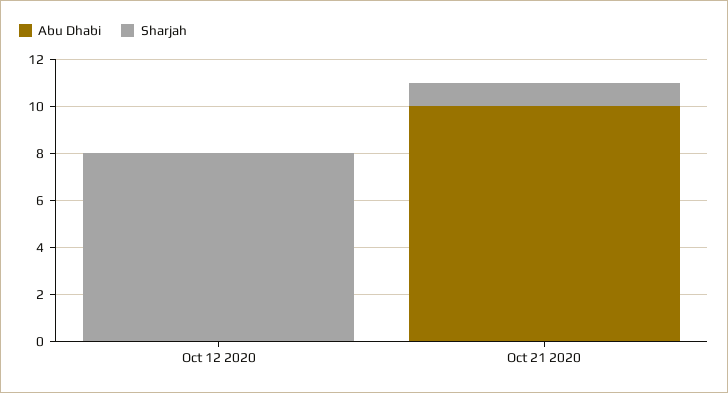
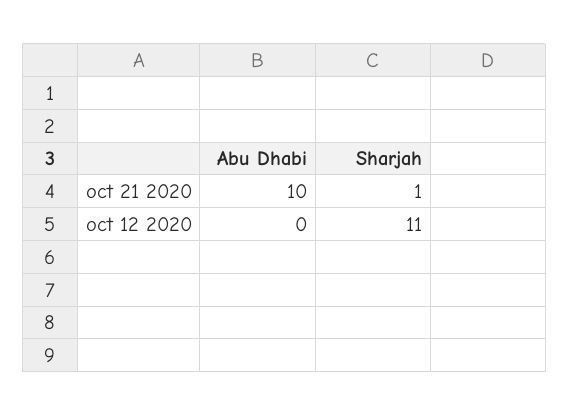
Sharjah, Oct 12 2020: 8 -> 11

